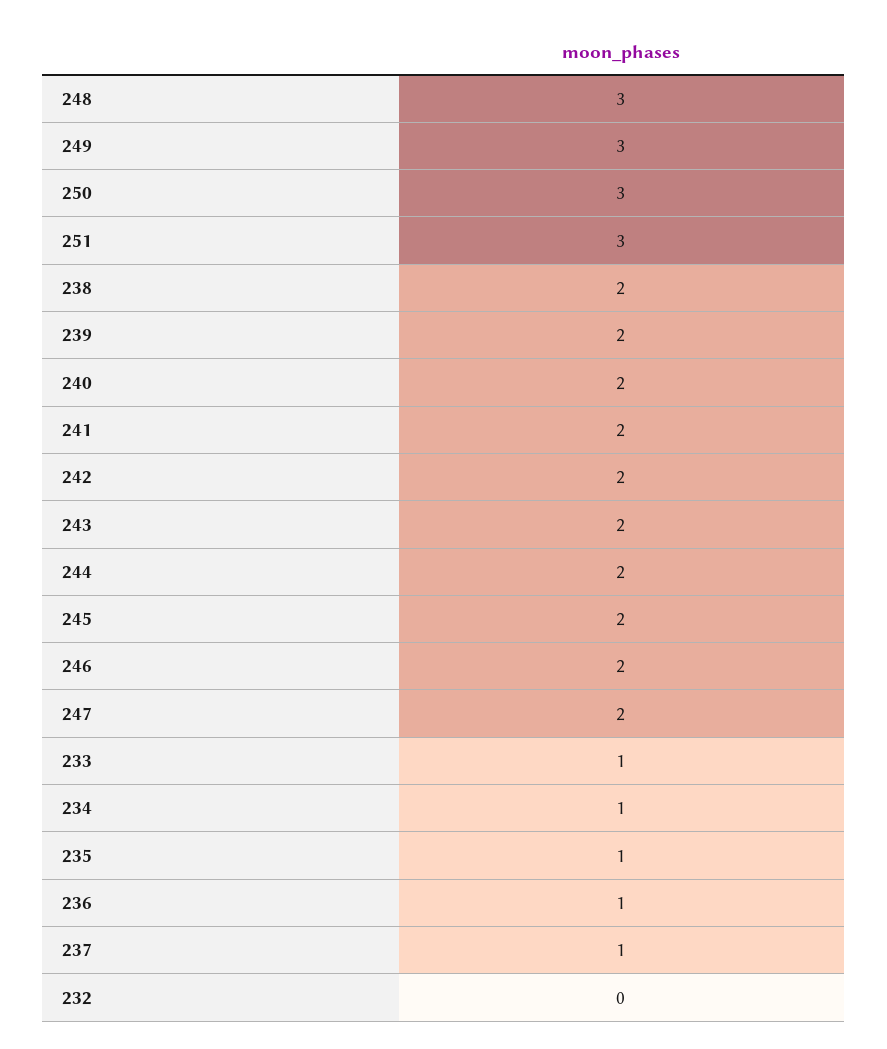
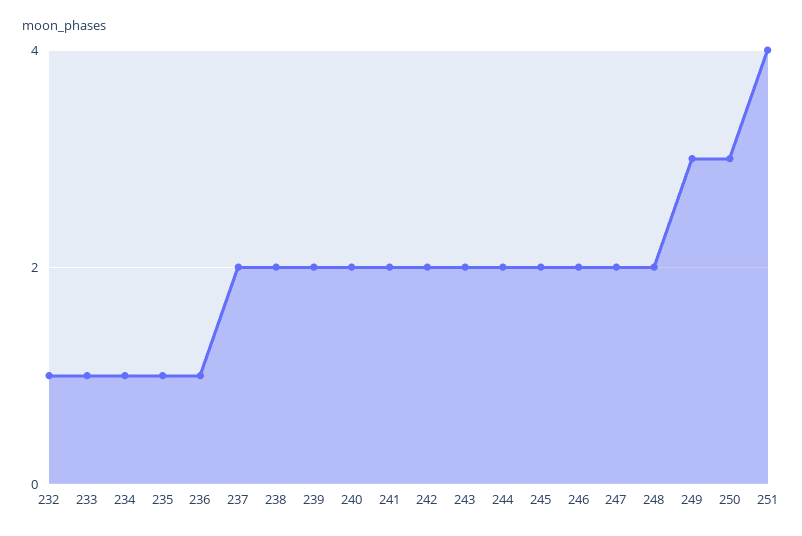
248: 3 -> 2
251: 3 -> 4
237: 1 -> 2
232: 0 -> 1

